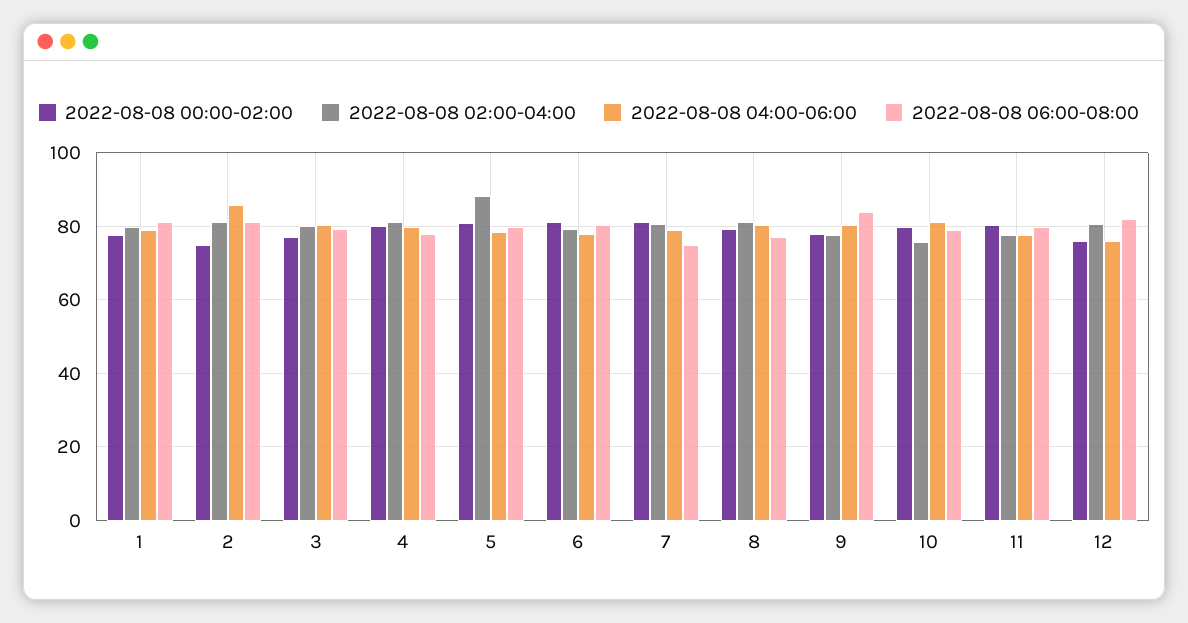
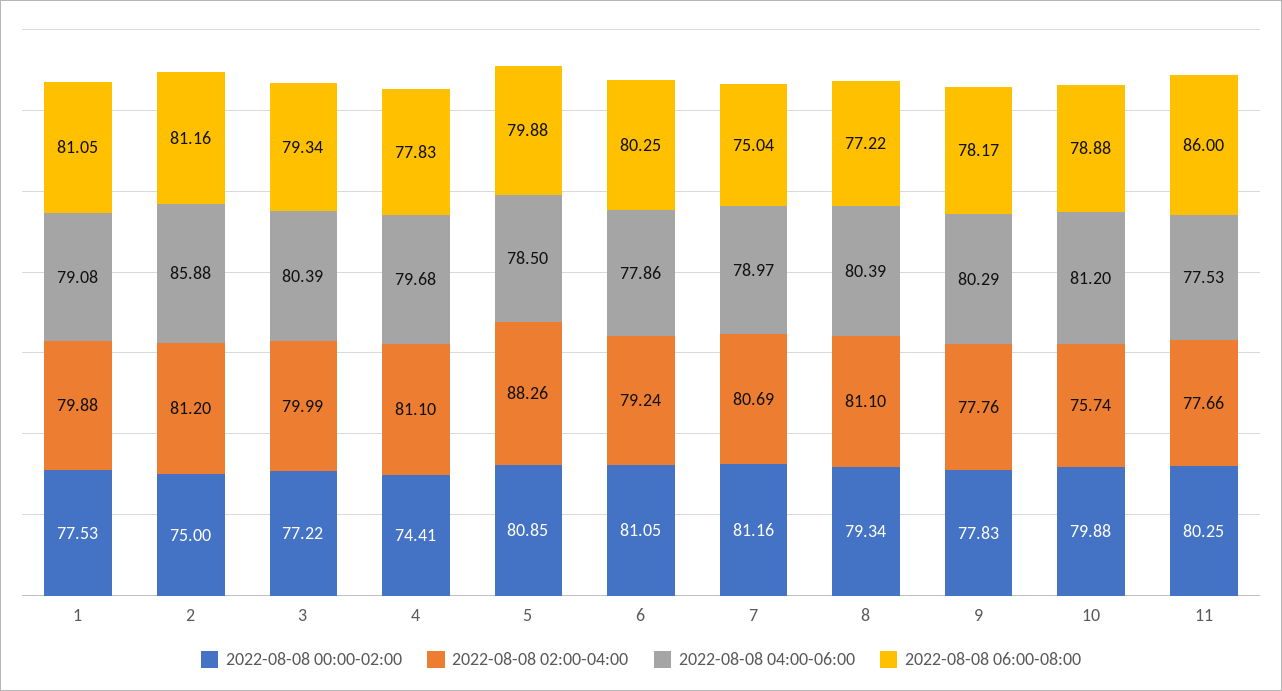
2022-08-08 00:00-02:00, 4: 80 -> 74.41
2022-08-08 06:00-08:00, 9: 84 -> 78.17
2022-08-08 06:00-08:00, 11: 80 -> 86
2022-08-08 00:00-02:00, 12: 76 -> none
2022-08-08 02:00-04:00, 12: 80 -> none
2022-08-08 04:00-06:00, 12: 76 -> none
2022-08-08 06:00-08:00, 12: 82 -> none

